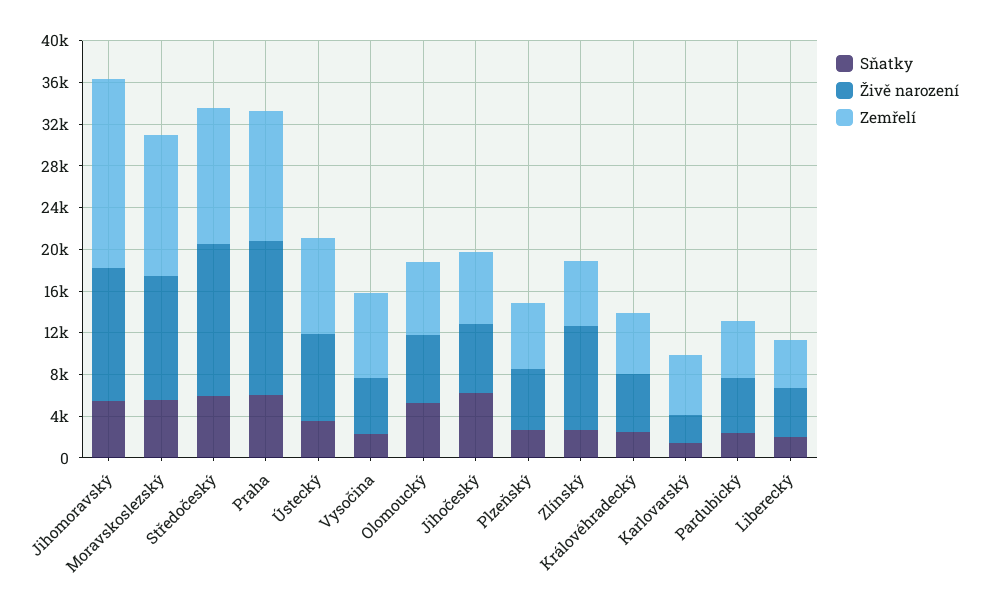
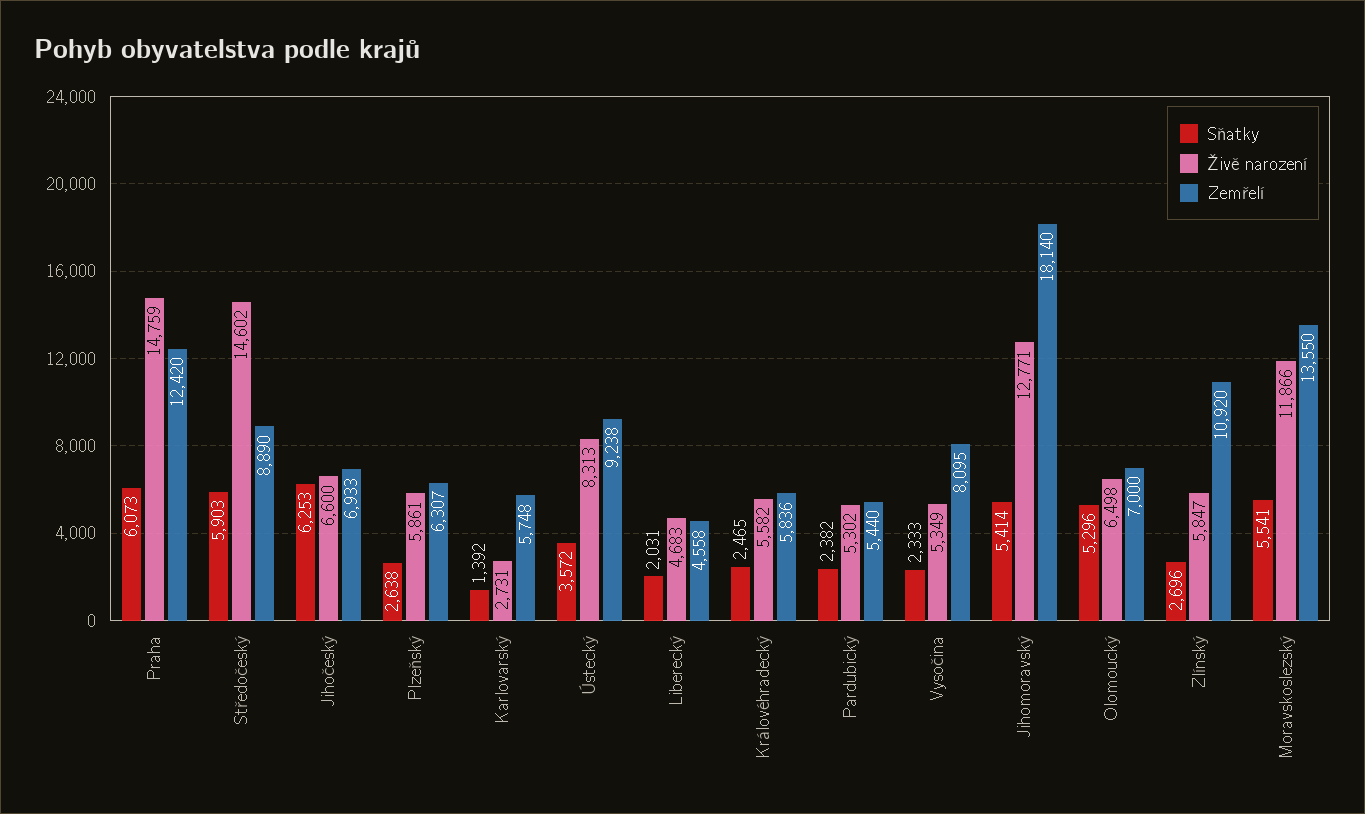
Zemřelí, Středočeský: 13000 -> 8890
Živě narození, Zlínský: 10000 -> 5847
Zemřelí, Zlínský: 6000 -> 10920

